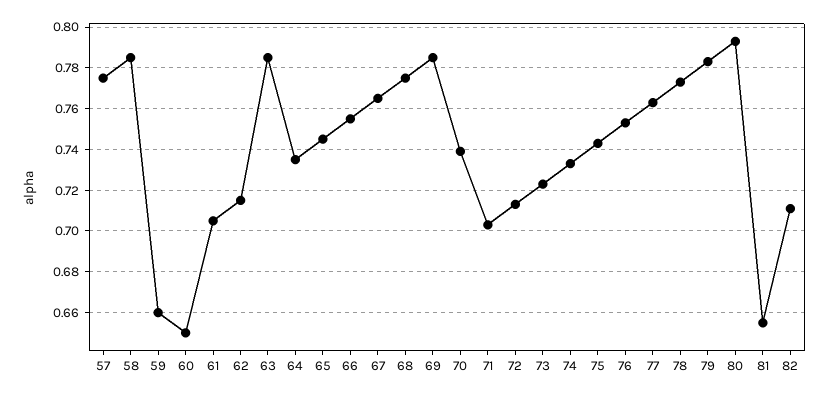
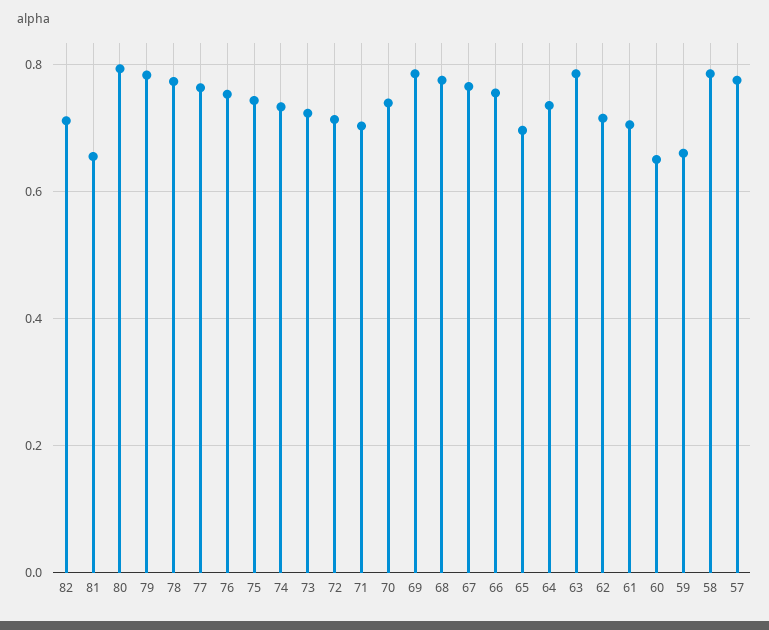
65: 0.745 -> 0.7

